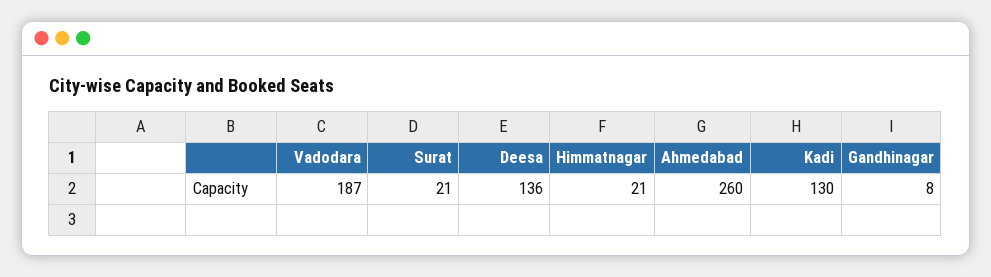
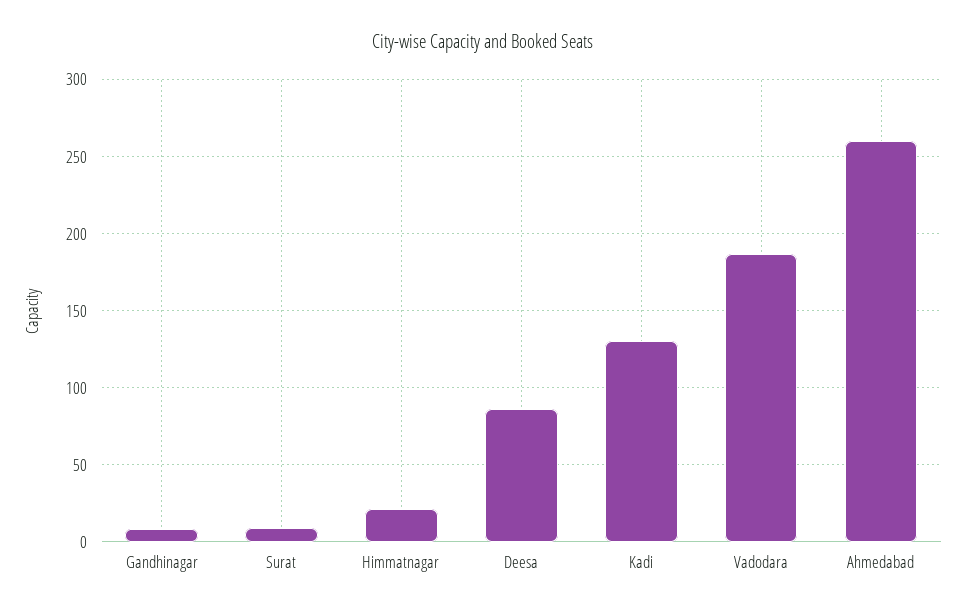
Surat: 21 -> 10
Deesa: 136 -> 85

